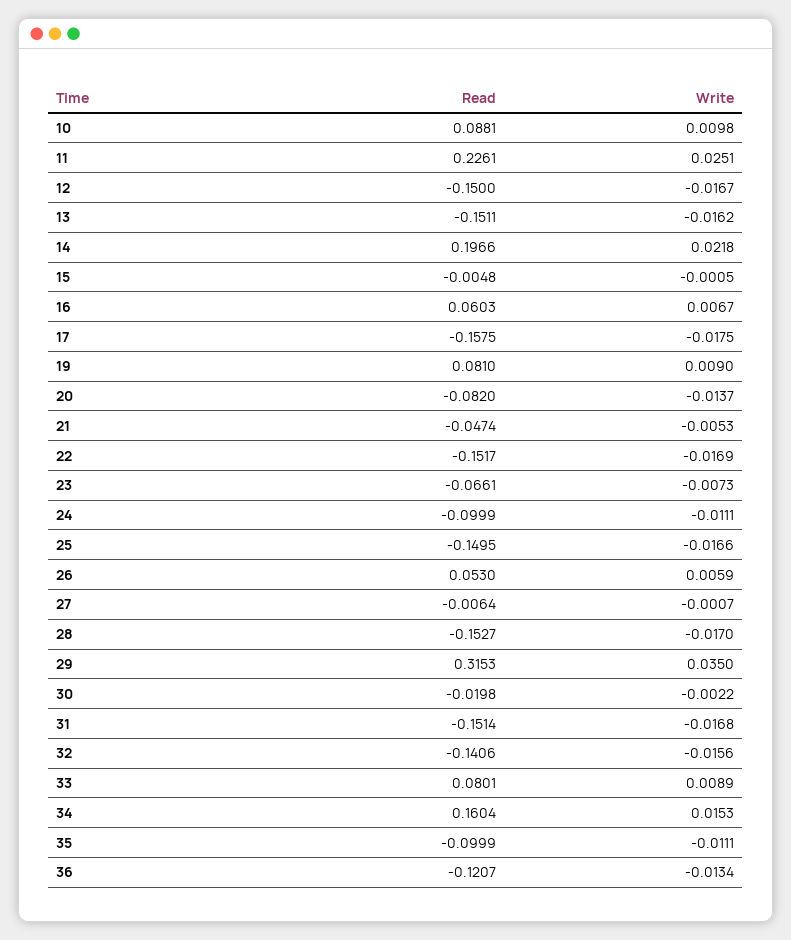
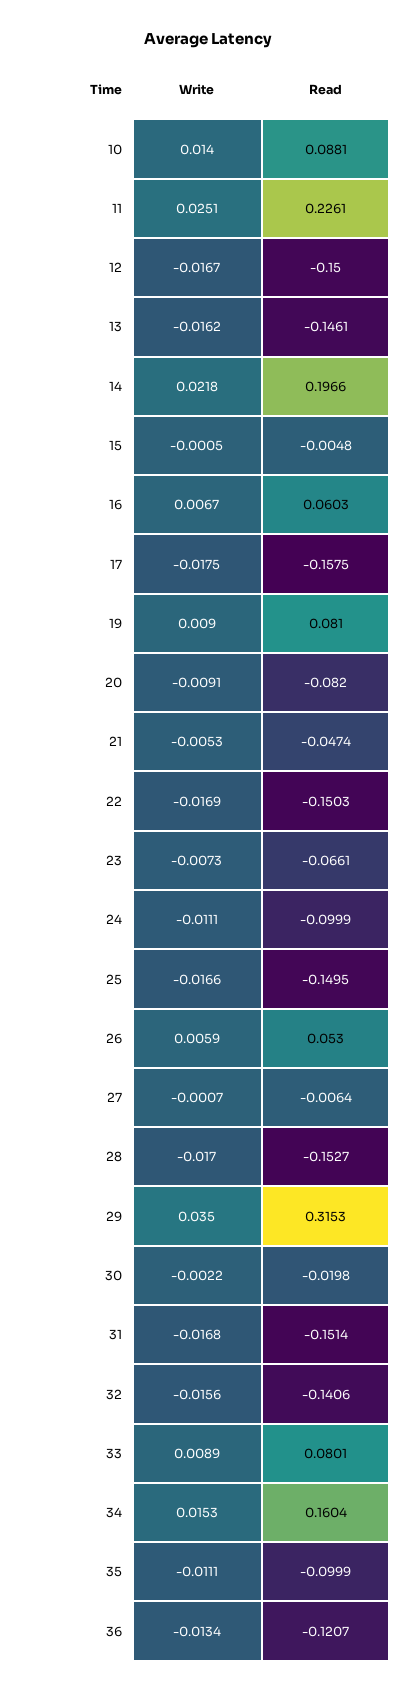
Write, 10: 0.0098 -> 0.014
Read, 13: -0.1511 -> -0.1461
Write, 20: -0.0137 -> -0.0091
Read, 22: -0.1517 -> -0.1503

